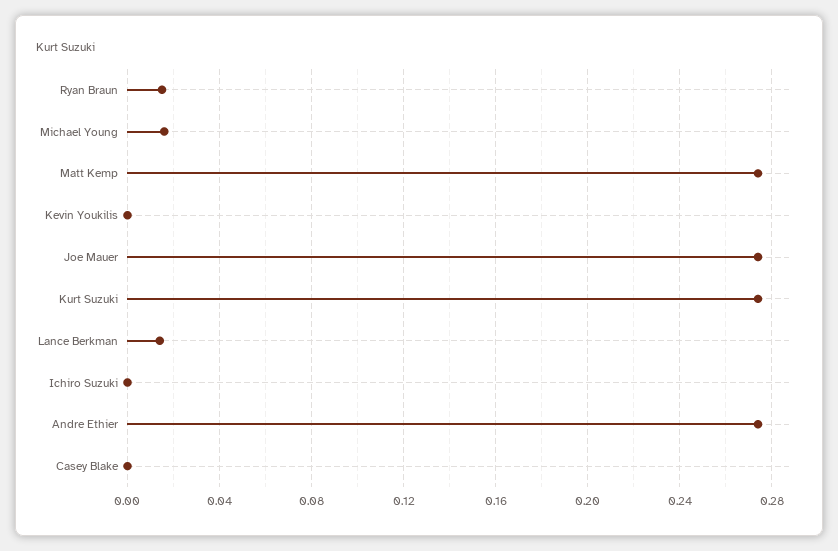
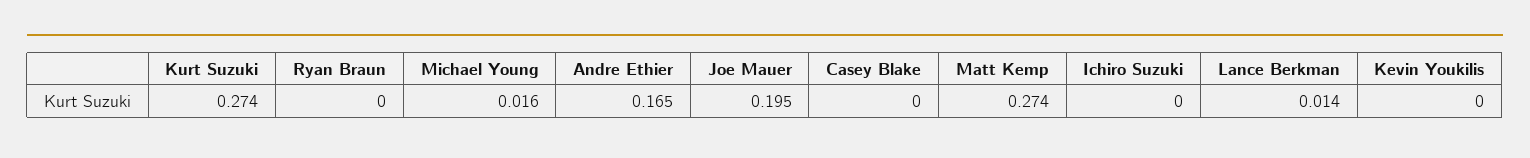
Ryan Braun: 0.015 -> 0
Joe Mauer: 0.275 -> 0.195
Andre Ethier: 0.275 -> 0.165

